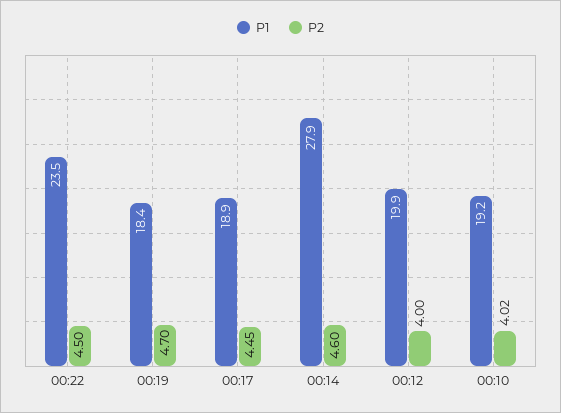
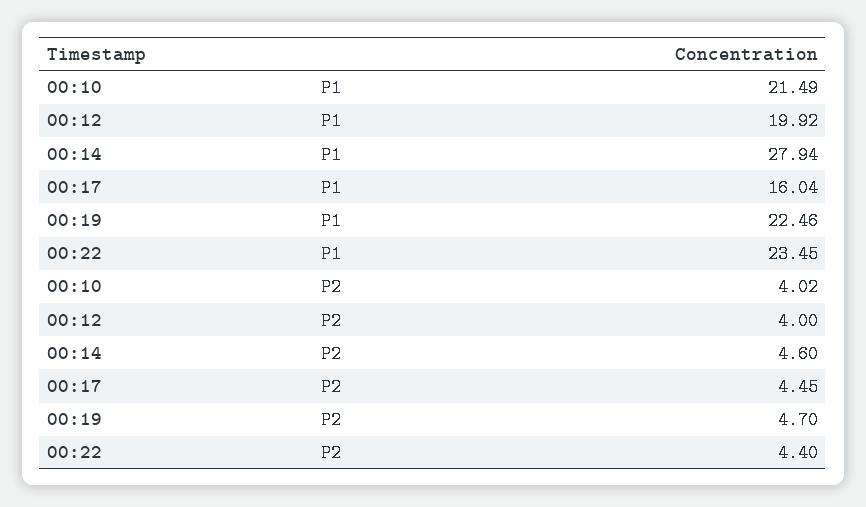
P2, 00:22: 4.5 -> 4.4
P1, 00:19: 18.4 -> 22.46
P1, 00:17: 18.9 -> 16.04
P1, 00:10: 19.2 -> 21.49

